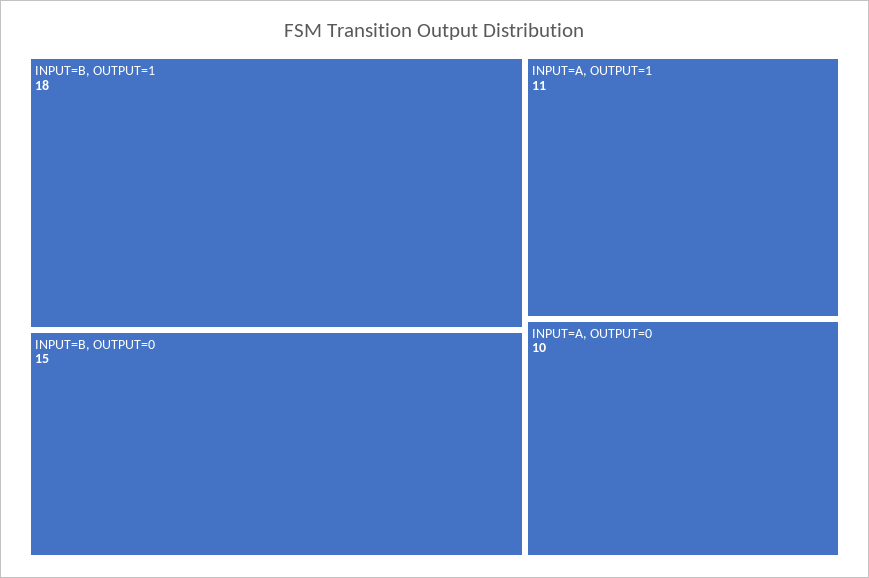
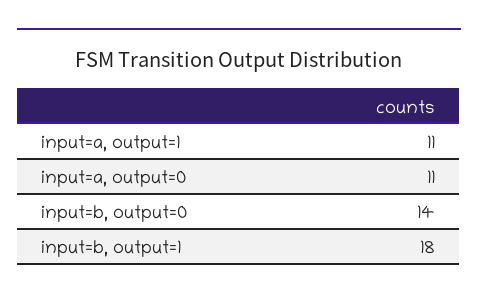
INPUT=B, OUTPUT=0: 15 -> 14
INPUT=A, OUTPUT=0: 10 -> 11

